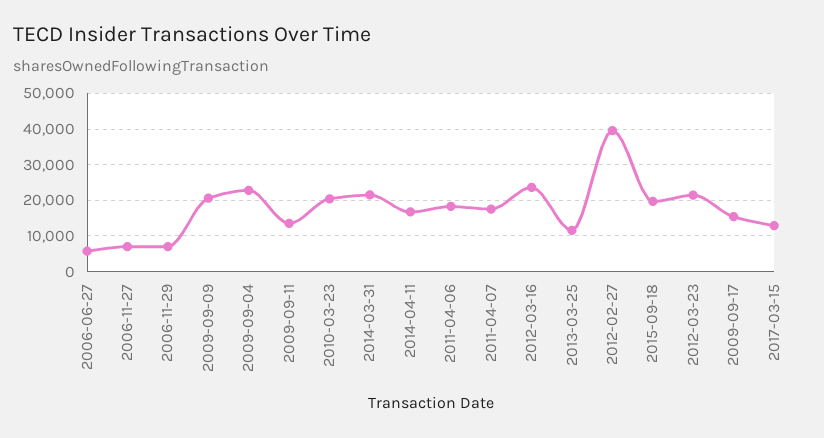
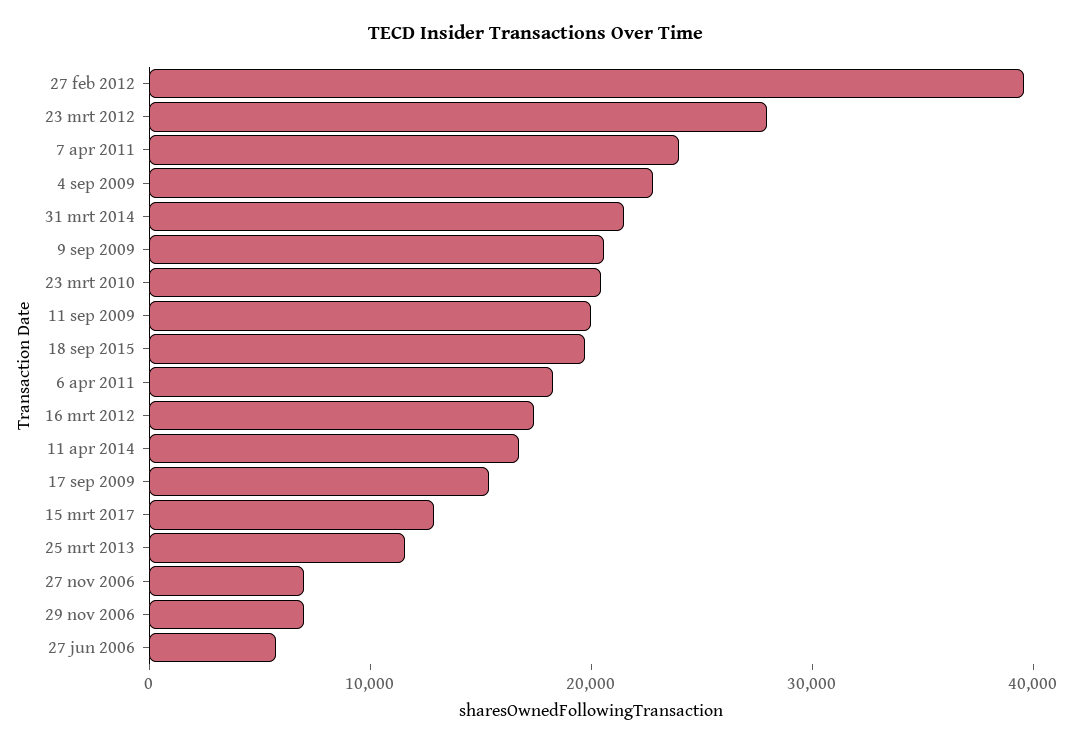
2009-09-11: 14000 -> 20000
2011-04-07: 18000 -> 24000
2012-03-16: 24000 -> 18000
2012-03-23: 22000 -> 28000

